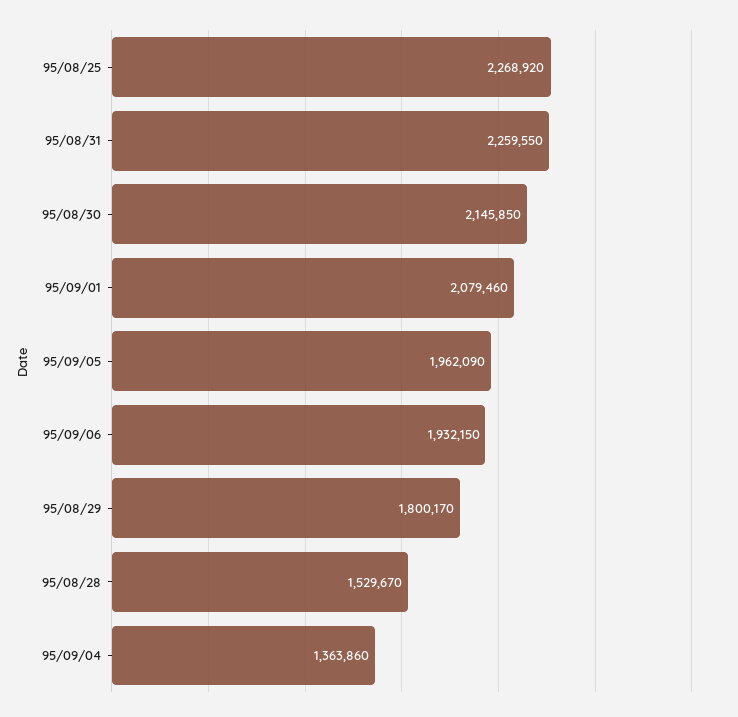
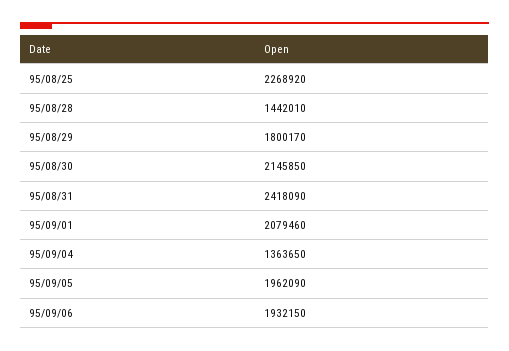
95/08/31: 2259550 -> 2418090
95/08/28: 1529670 -> 1442010
95/09/04: 1363860 -> 1363650

